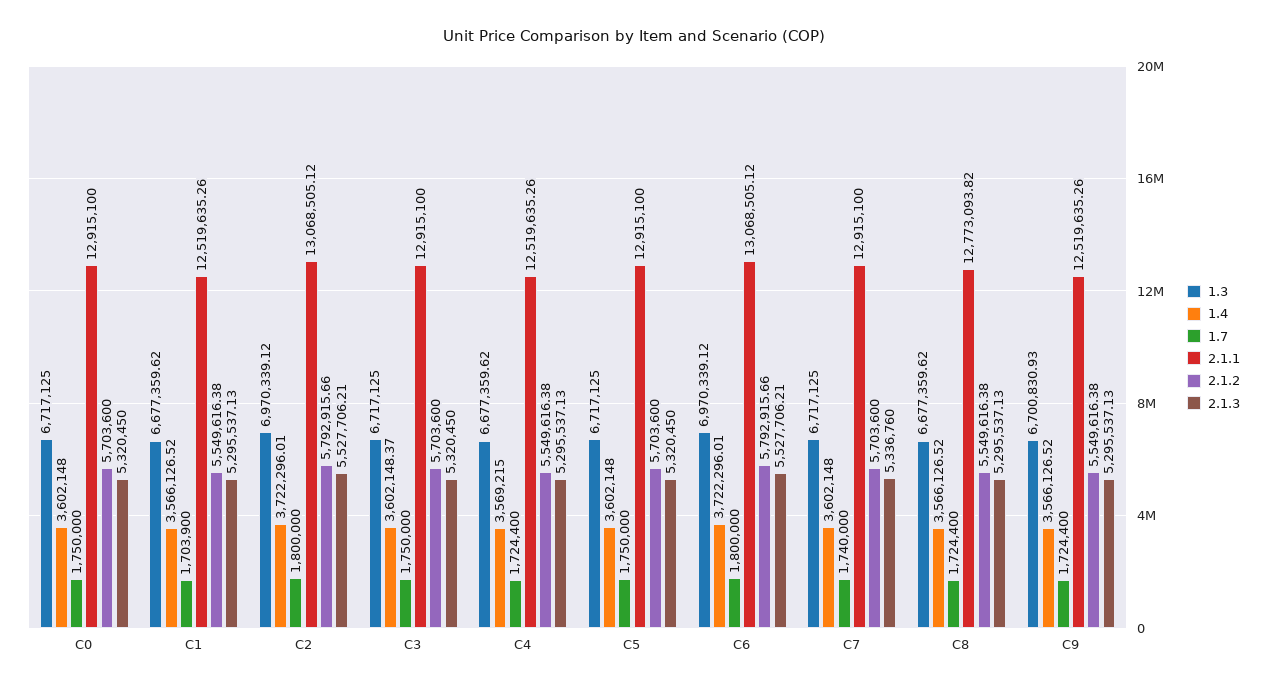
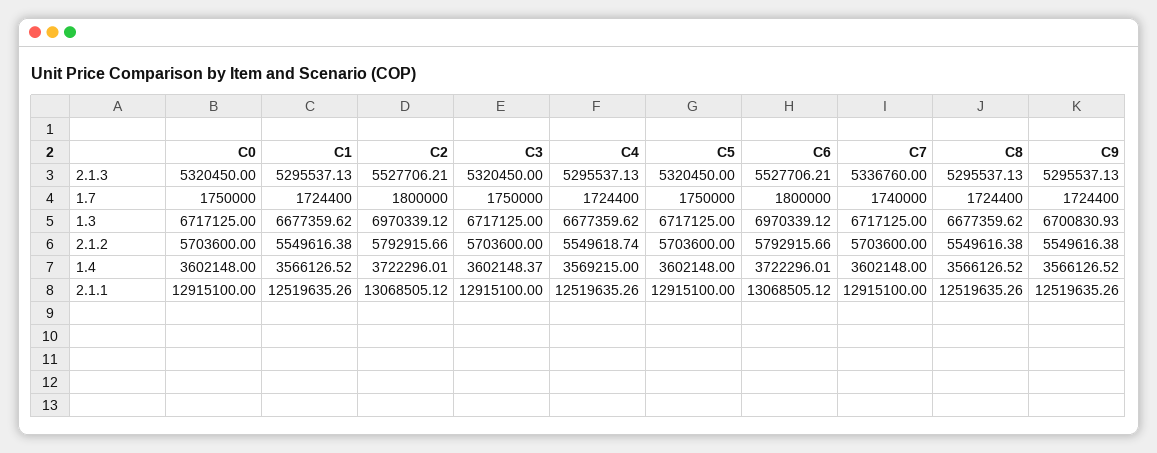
1.7, C1: 1703900 -> 1724400
2.1.2, C4: 5549616.38 -> 5549618.74
2.1.1, C8: 12773093.82 -> 12519635.26

